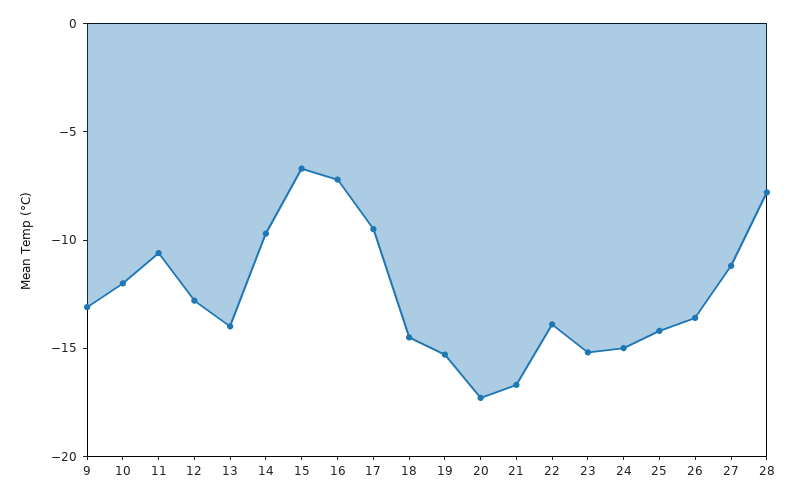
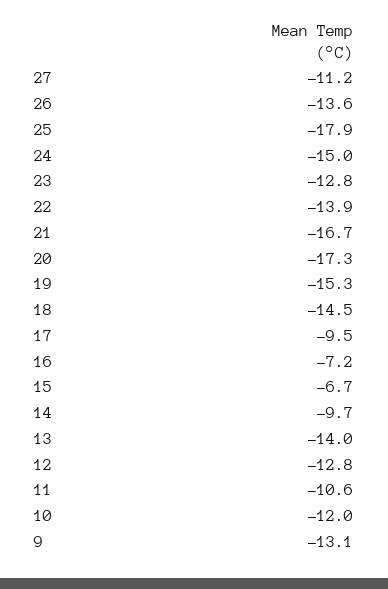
23: -15 -> -12.8
25: -14 -> -17.9
28: -8 -> none

